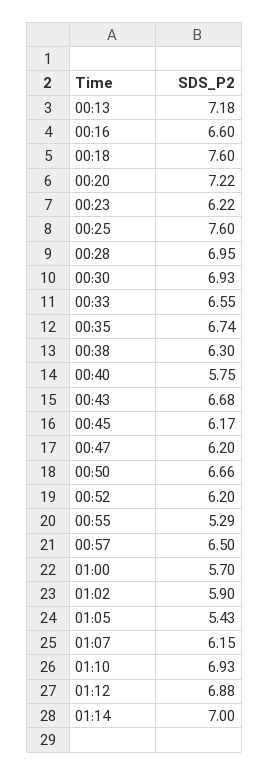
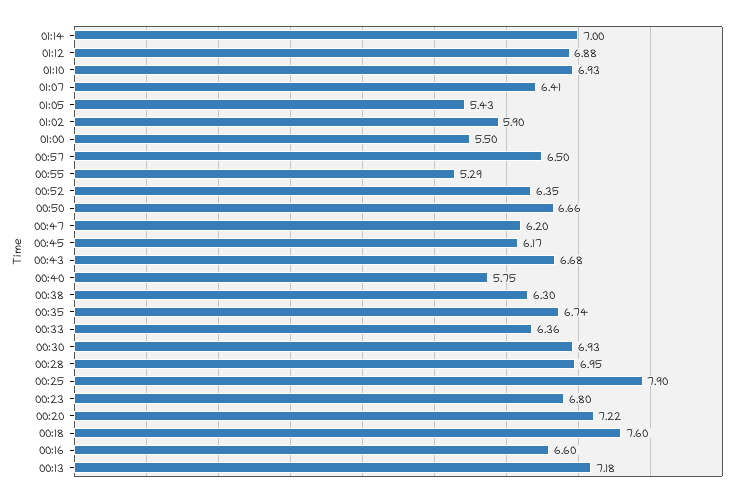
00:23: 6.22 -> 6.8
00:25: 7.6 -> 7.9
00:33: 6.55 -> 6.36
00:52: 6.2 -> 6.35
01:00: 5.7 -> 5.5
01:07: 6.15 -> 6.41

